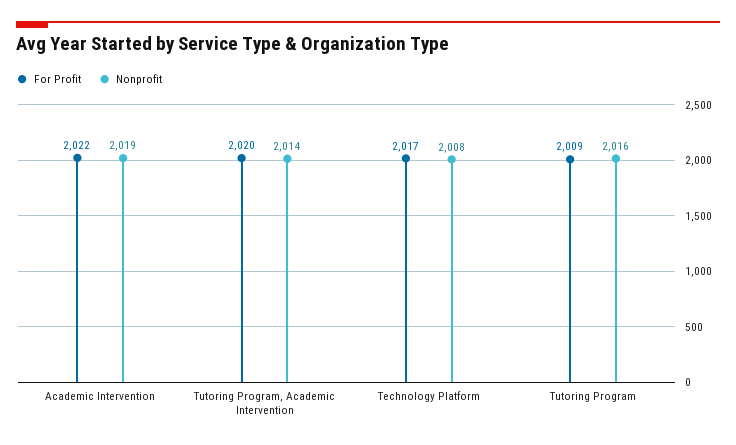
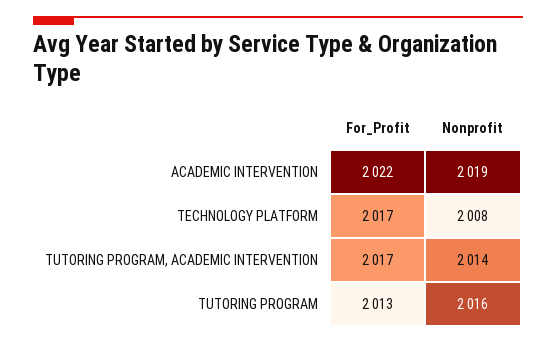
For Profit, Tutoring Program, Academic Intervention: 2020 -> 2017
For Profit, Tutoring Program: 2009 -> 2013

